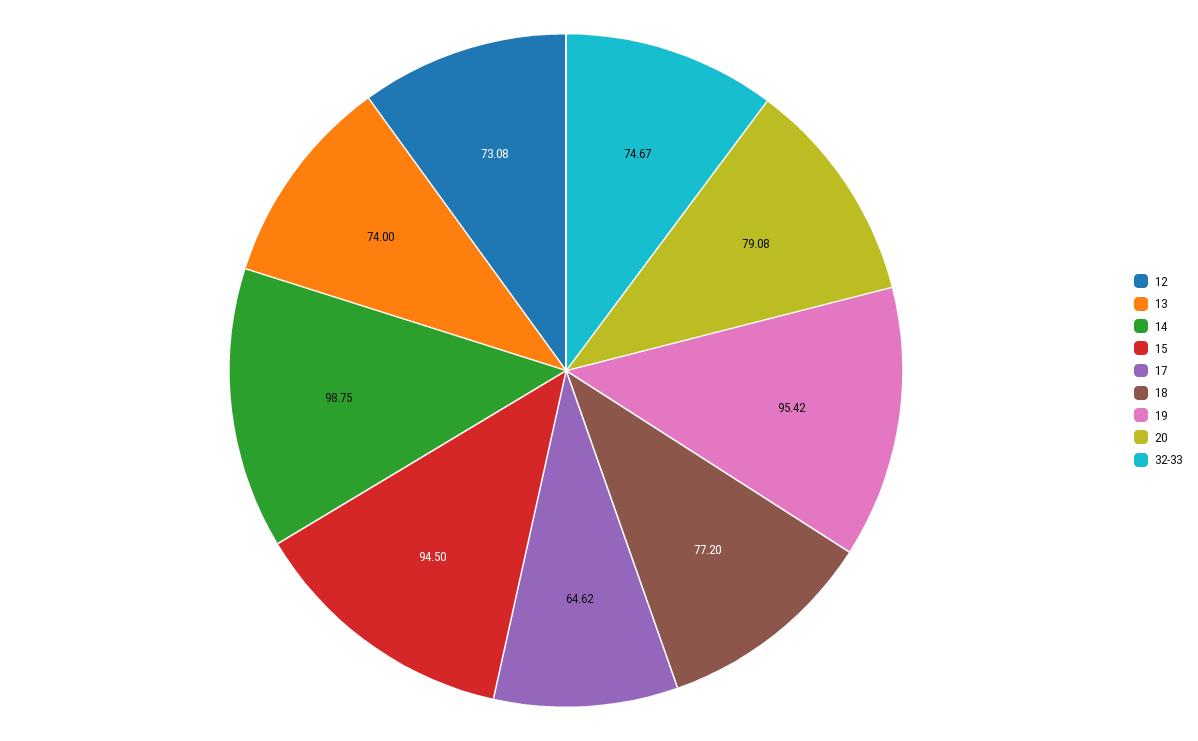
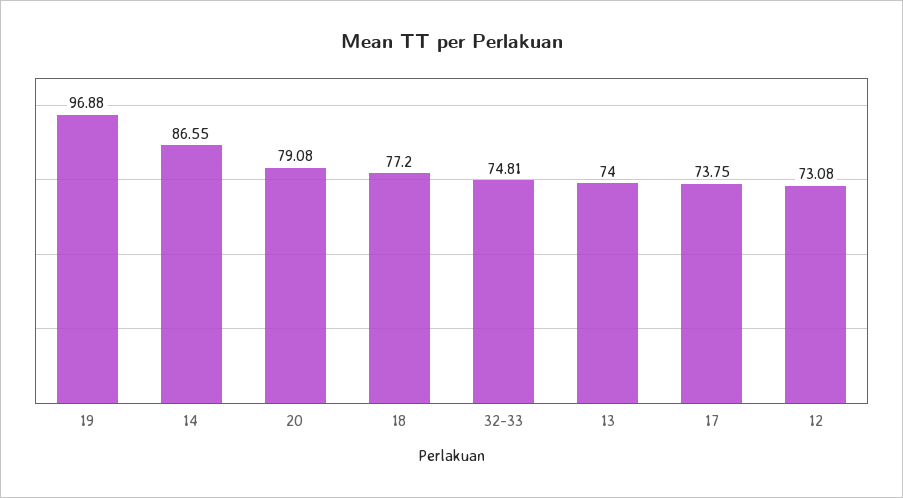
14: 98.75 -> 86.55
15: 94.5 -> none
17: 64.62 -> 73.75
19: 95.42 -> 96.88
32-33: 74.67 -> 74.81

